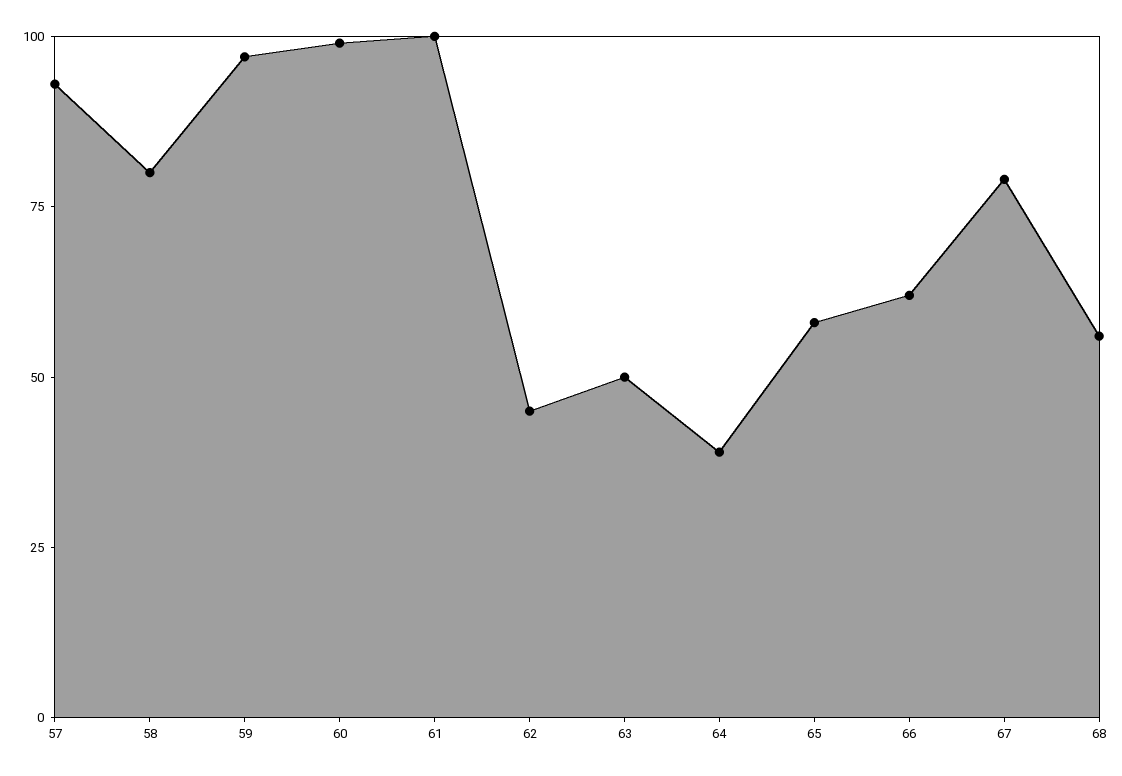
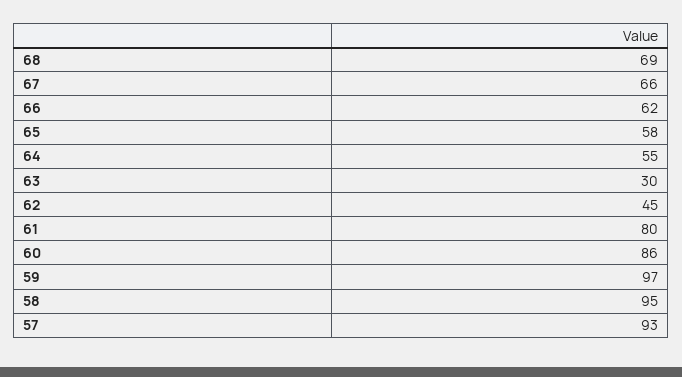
58: 80 -> 95
60: 100 -> 86
61: 100 -> 80
63: 50 -> 30
64: 40 -> 55
67: 80 -> 66
68: 55 -> 69

